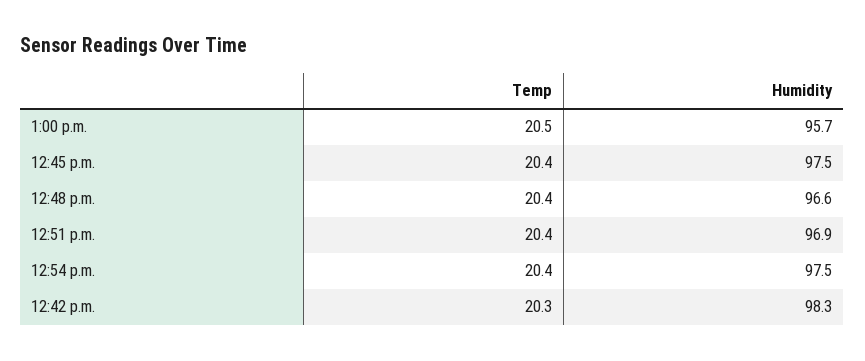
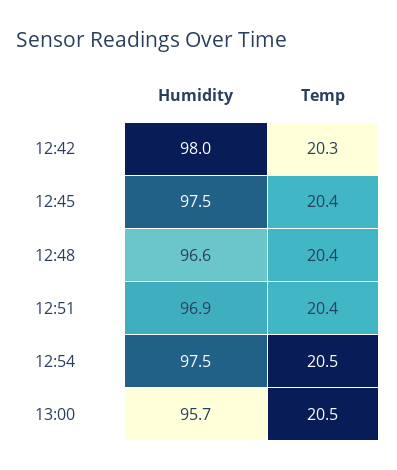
Temp, 12:54 p.m.: 20.4 -> 20.5
Humidity, 12:42 p.m.: 98.3 -> 98

